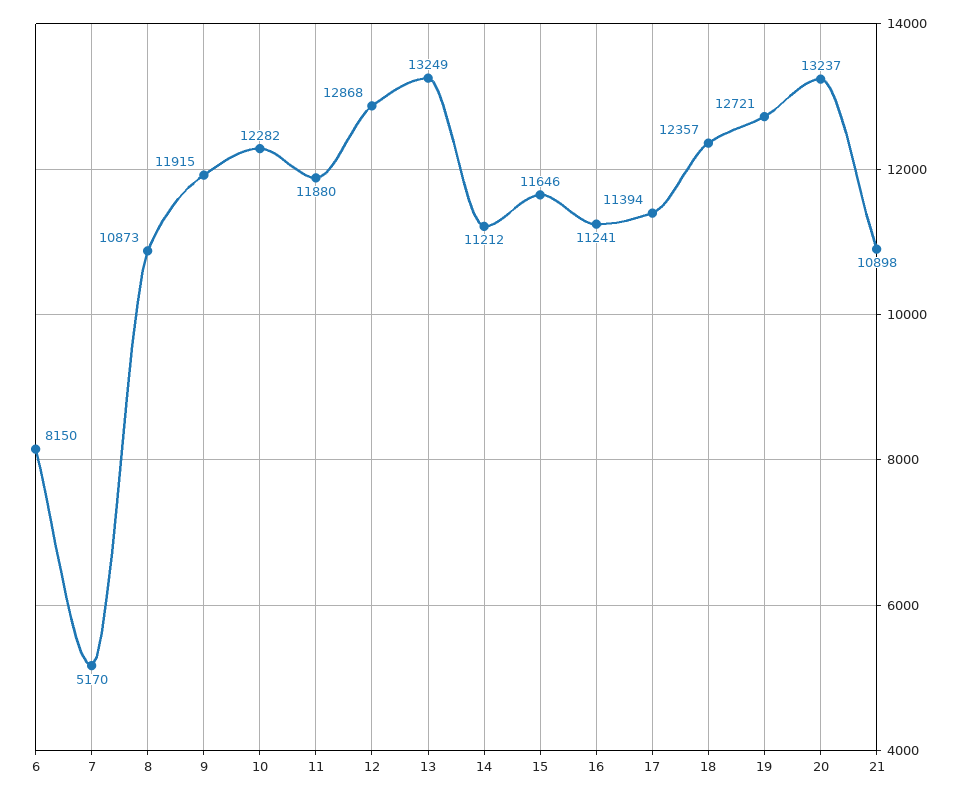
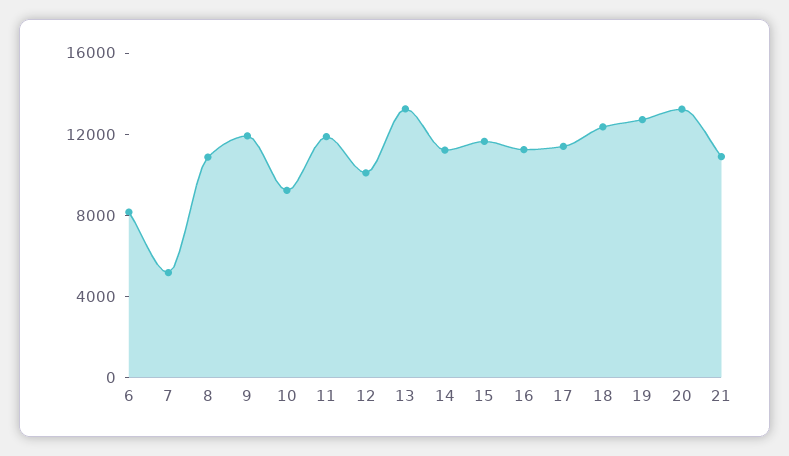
10: 12282 -> 9000
12: 12868 -> 10000

